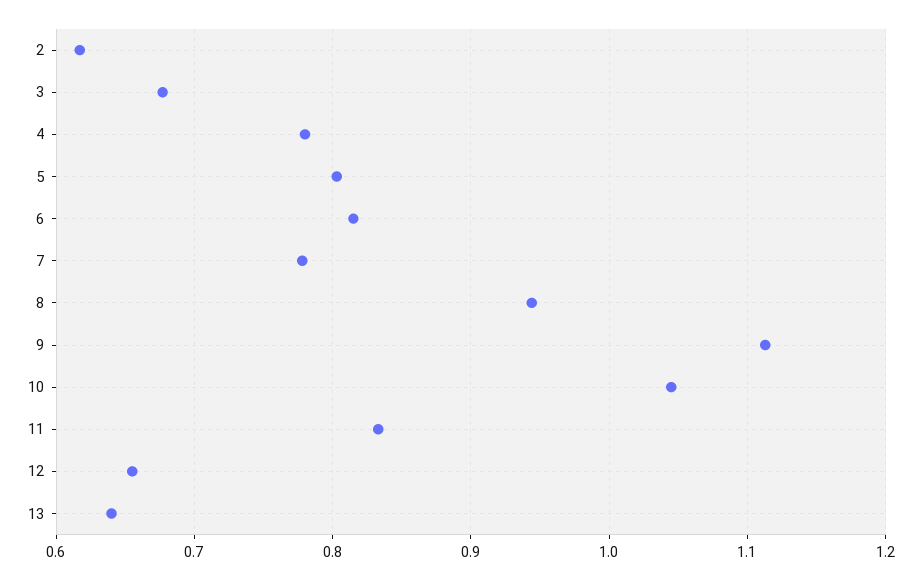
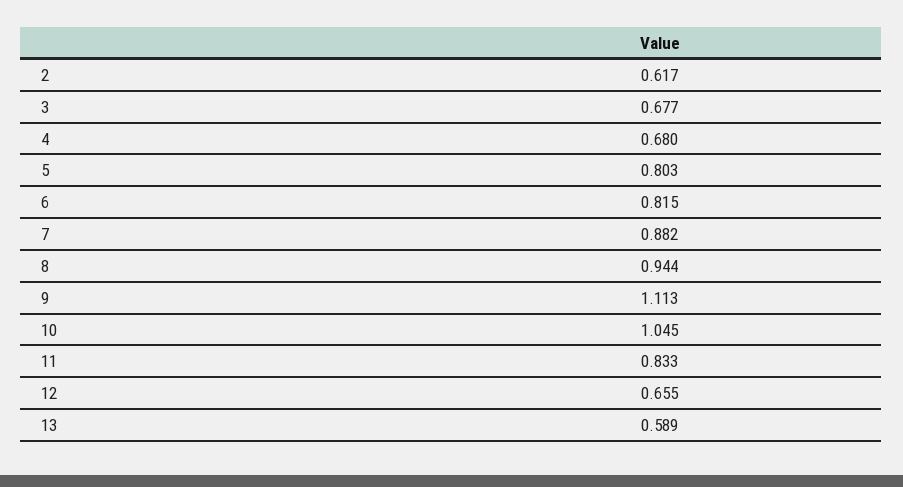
4: 0.78 -> 0.68
7: 0.78 -> 0.882
13: 0.64 -> 0.589

